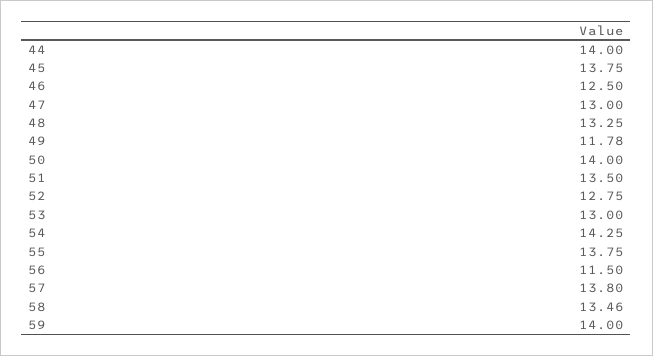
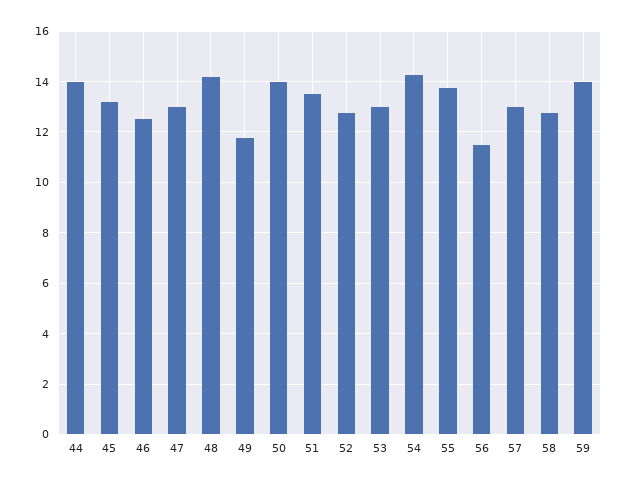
45: 13.75 -> 13.25
48: 13.25 -> 14.25
57: 13.8 -> 13
58: 13.46 -> 12.75

